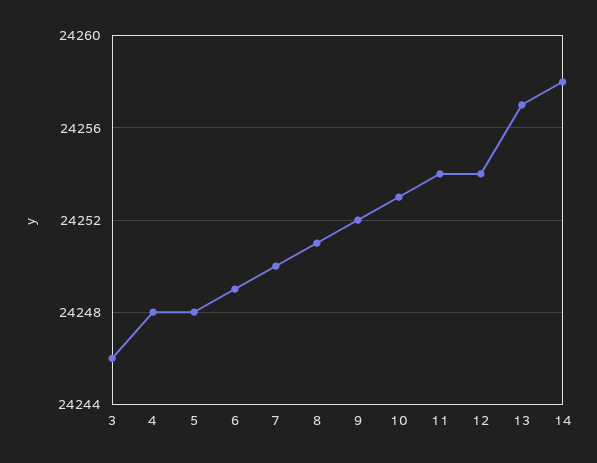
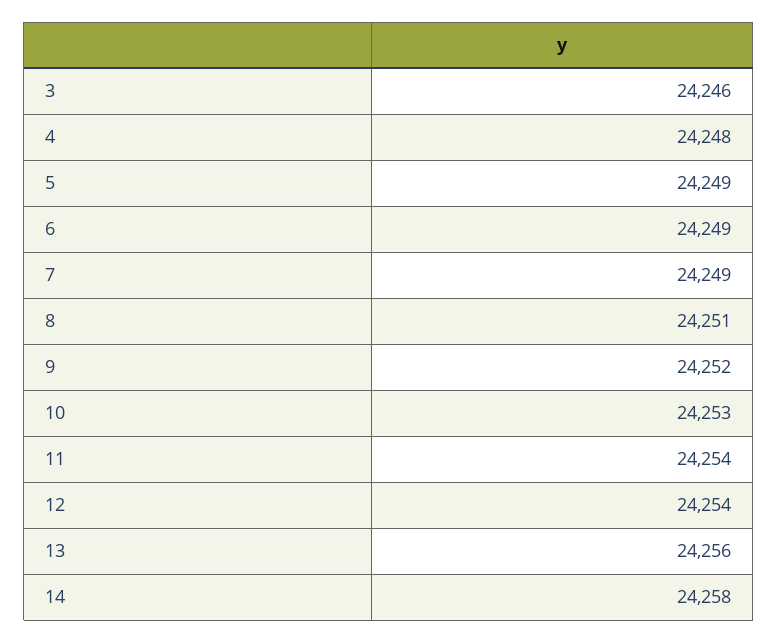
5: 24248 -> 24249
7: 24250 -> 24249
13: 24257 -> 24256

